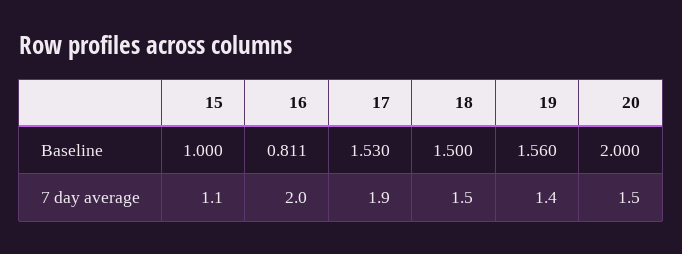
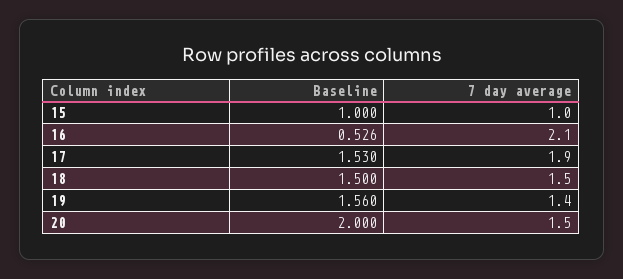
16, Baseline: 0.811 -> 0.526
15, 7 day average: 1.1 -> 1
16, 7 day average: 2 -> 2.1

